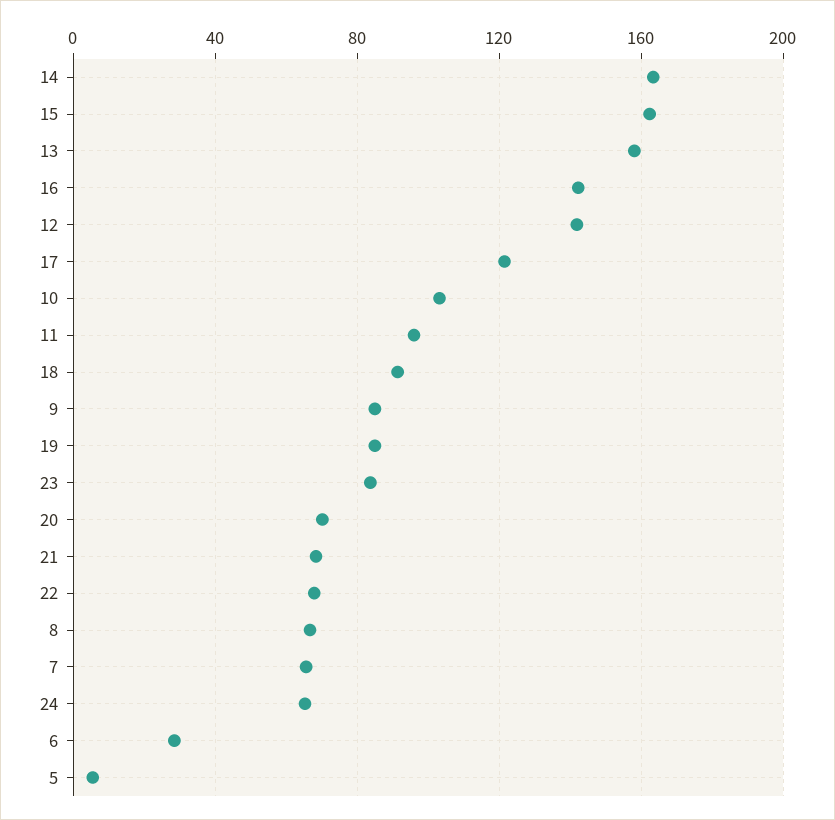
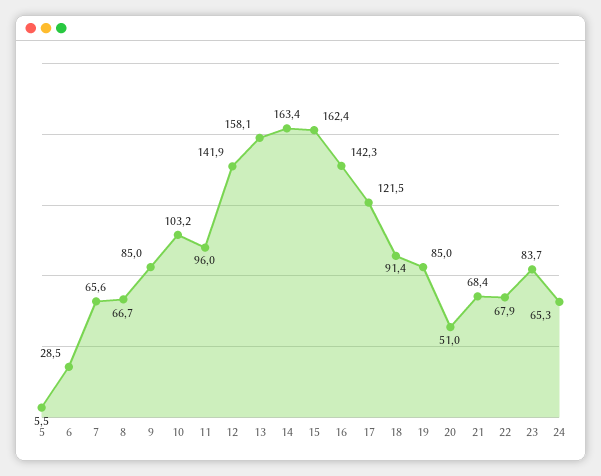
20: 70 -> 51

